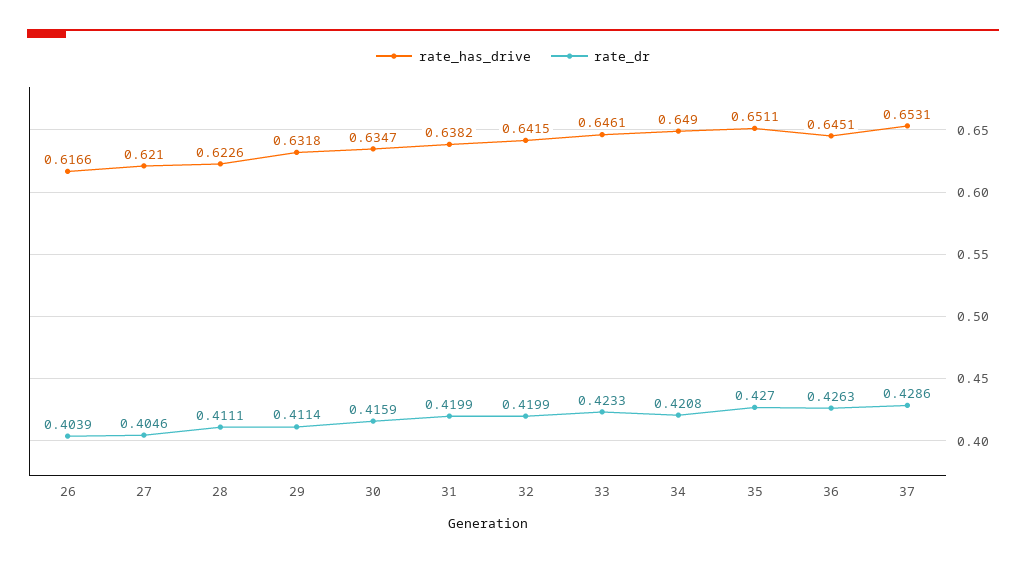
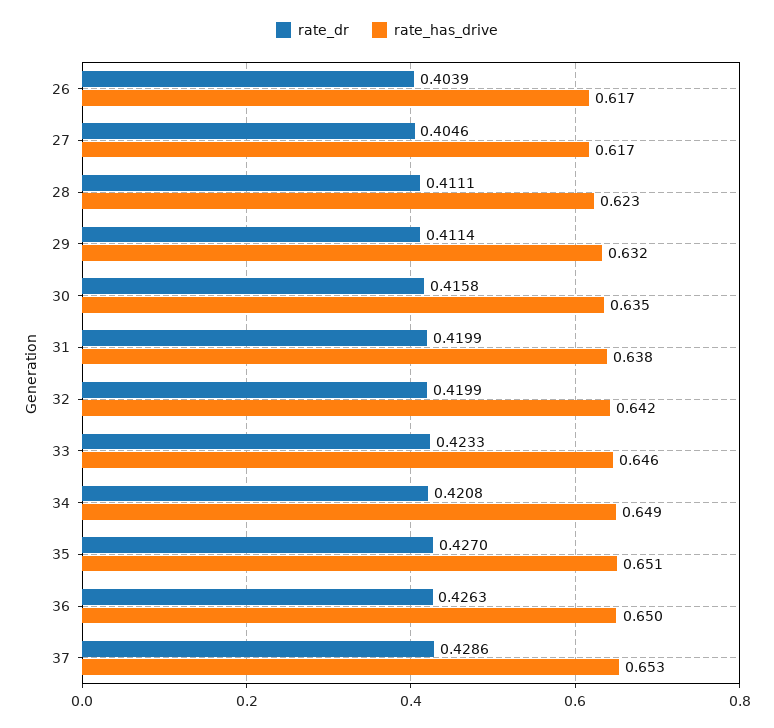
rate_has_drive, 27: 0.621 -> 0.617
rate_dr, 30: 0.4159 -> 0.4158
rate_has_drive, 36: 0.6451 -> 0.65

